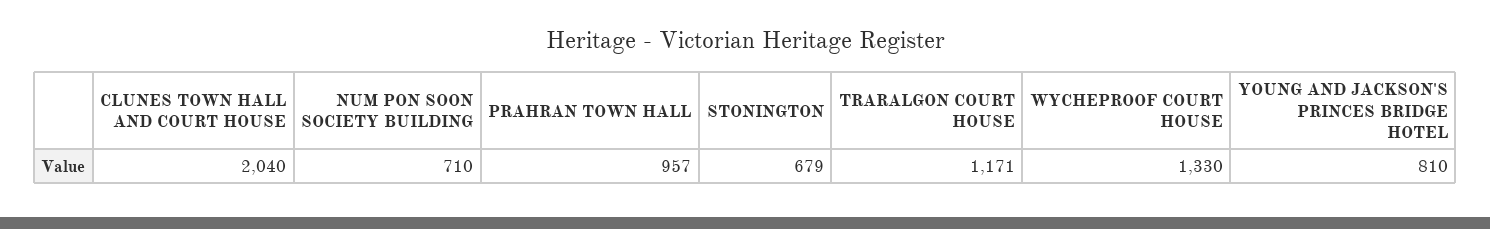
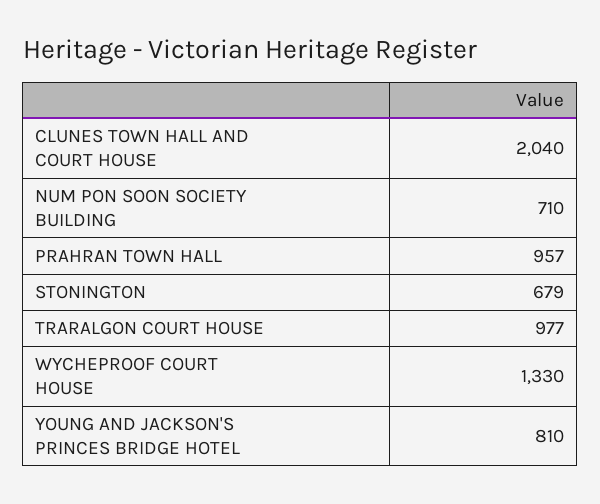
TRARALGON COURT HOUSE: 1171 -> 977

